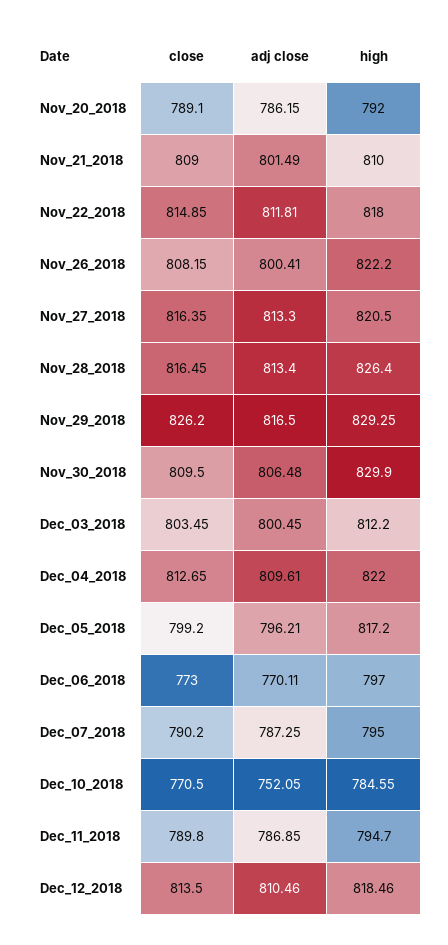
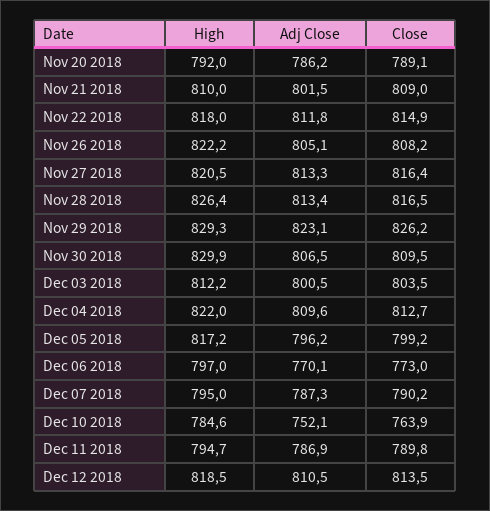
adj close, Nov_26_2018: 800.41 -> 805.1
adj close, Nov_29_2018: 816.5 -> 823.1
close, Dec_10_2018: 770.5 -> 763.9

